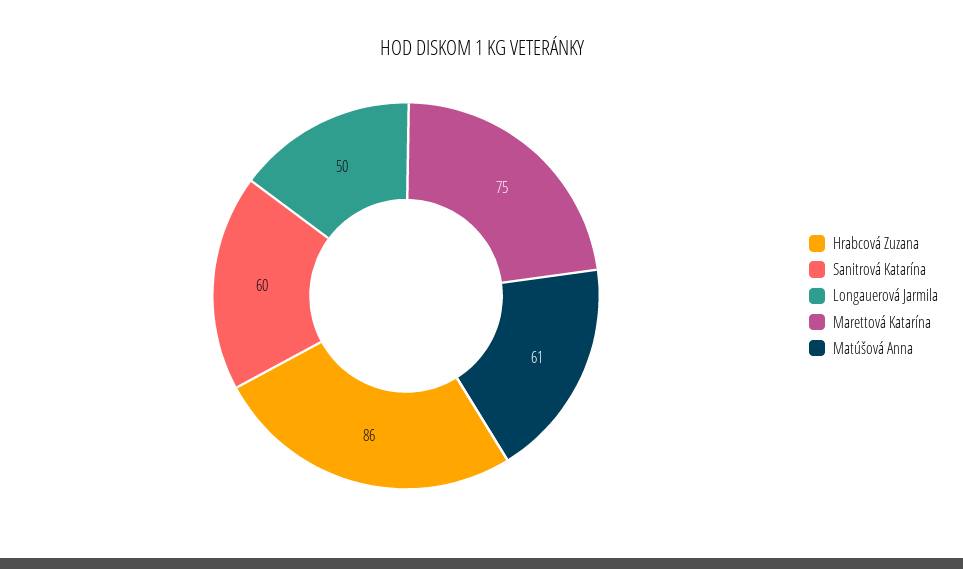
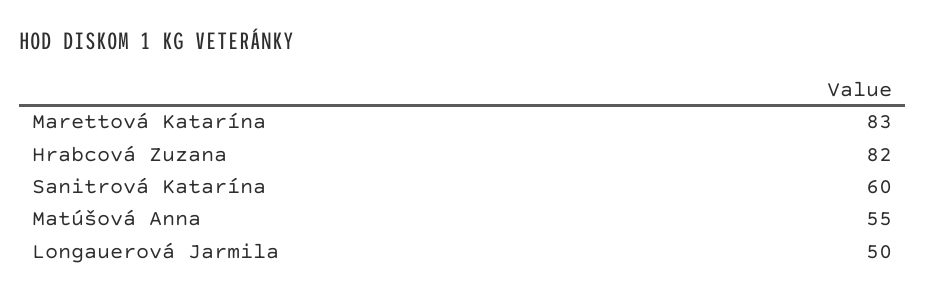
Hrabcová Zuzana: 86 -> 82
Marettová Katarína: 75 -> 83
Matúšová Anna: 61 -> 55

